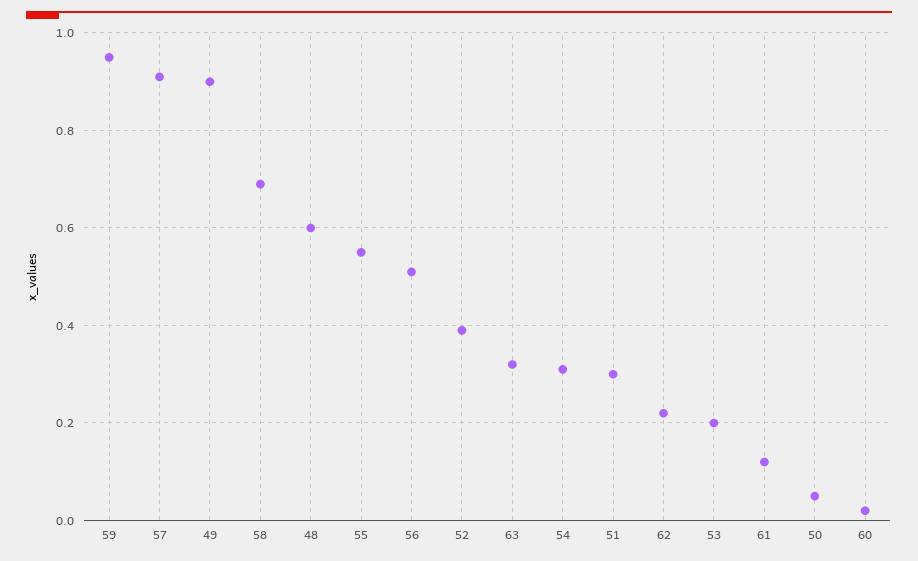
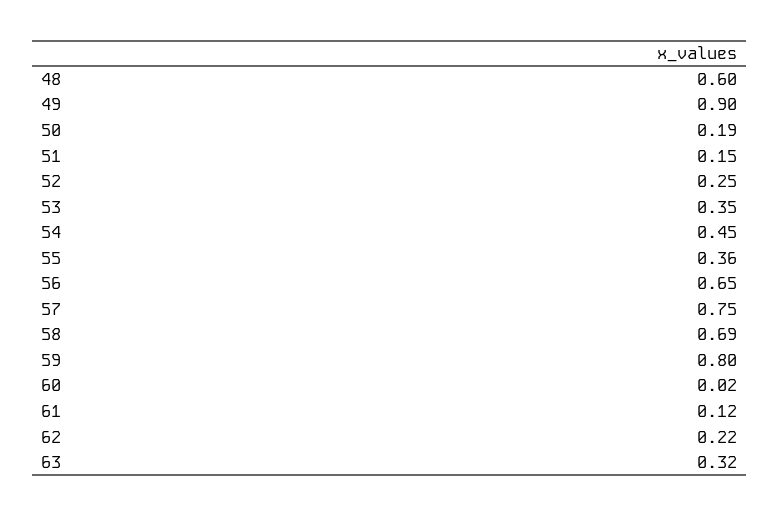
59: 0.95 -> 0.8
57: 0.9 -> 0.75
55: 0.55 -> 0.36
56: 0.5 -> 0.65
52: 0.4 -> 0.25
54: 0.3 -> 0.45
51: 0.3 -> 0.15
53: 0.2 -> 0.35
50: 0.05 -> 0.19

